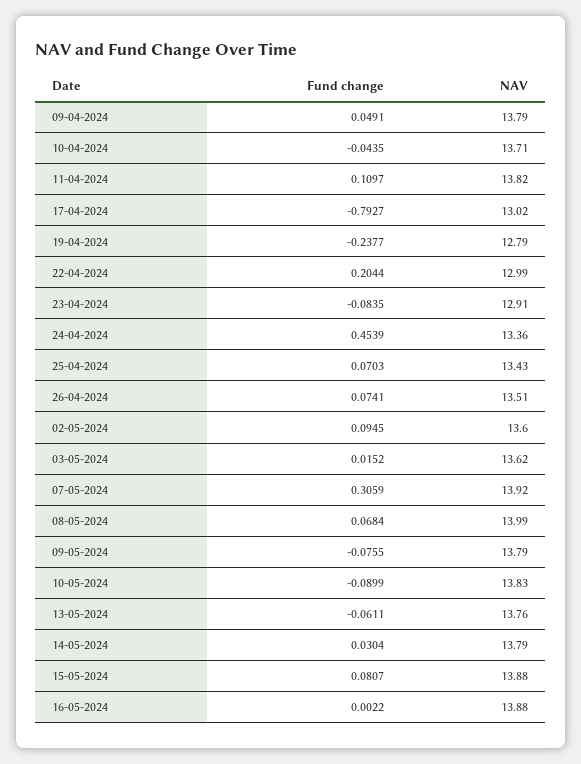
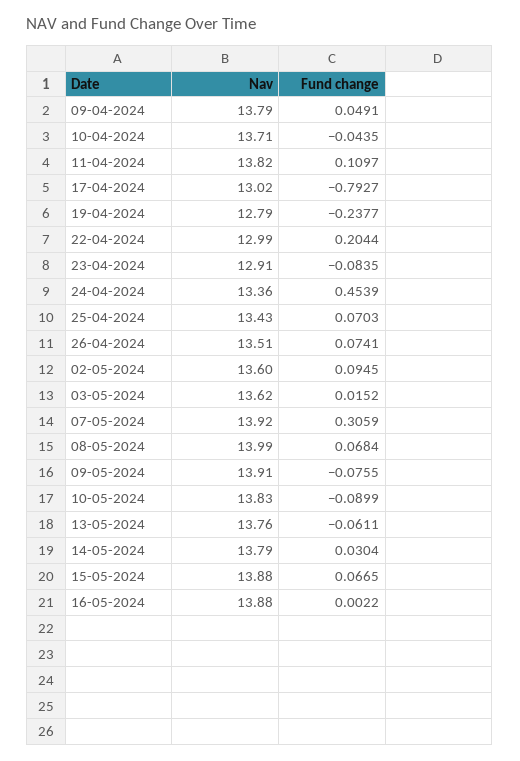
NAV, 09-05-2024: 13.79 -> 13.91
Fund change, 15-05-2024: 0.0807 -> 0.0665

